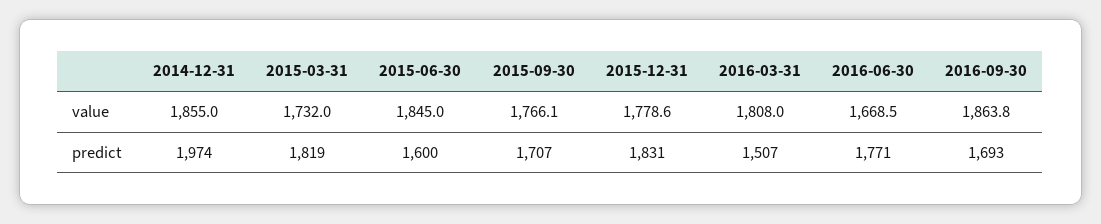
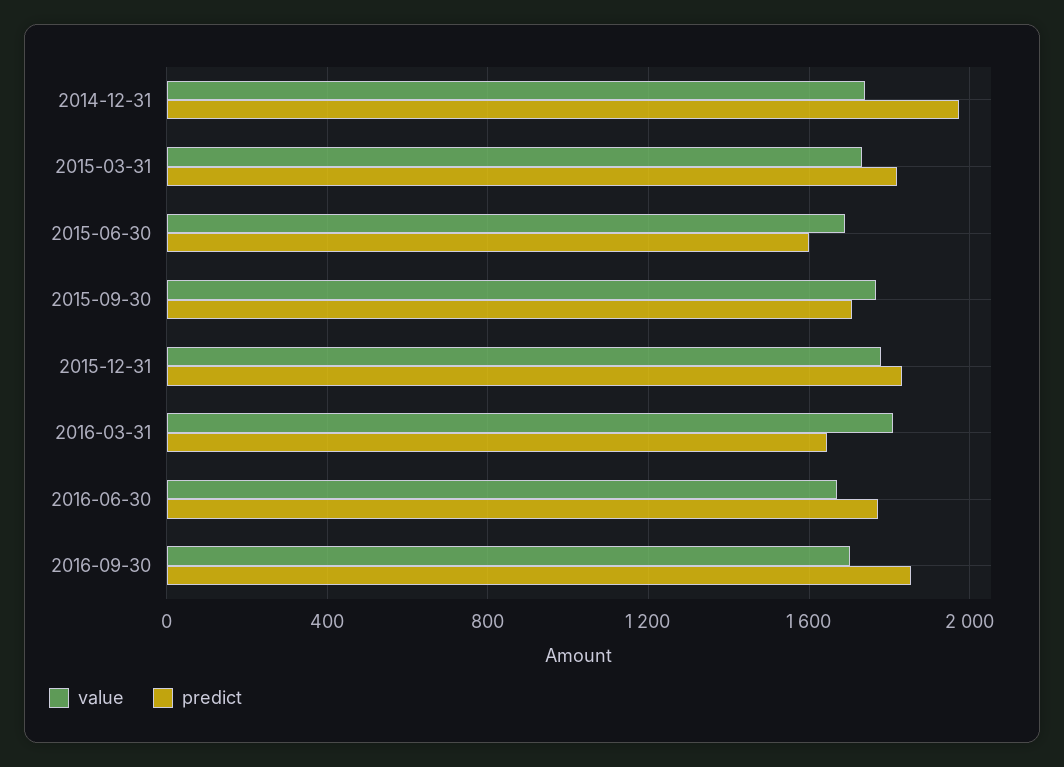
value, 2014-12-31: 1855 -> 1750
value, 2015-06-30: 1845 -> 1700
value, 2016-09-30: 1863.8 -> 1700
predict, 2016-03-31: 1507 -> 1650
predict, 2016-09-30: 1693 -> 1850

